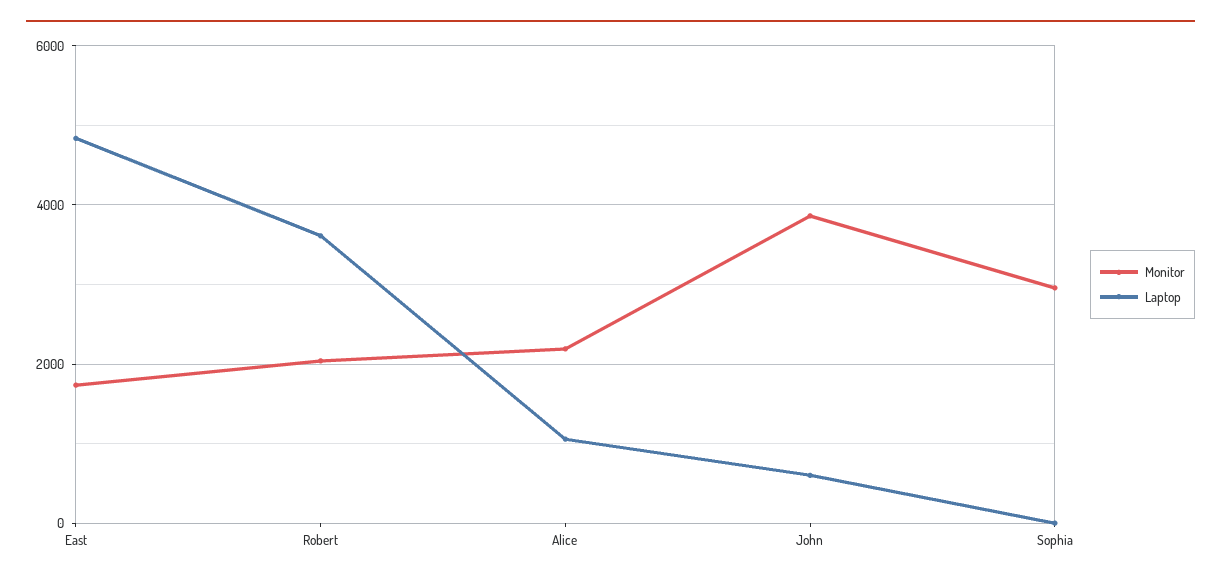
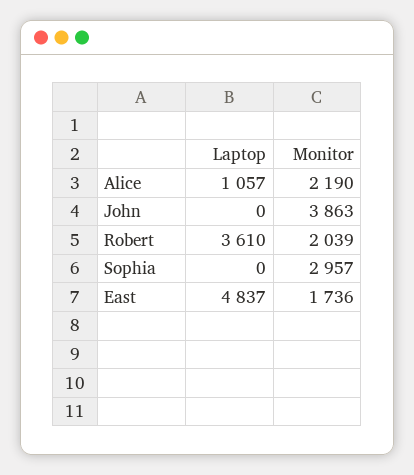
Laptop, John: 600 -> 0

